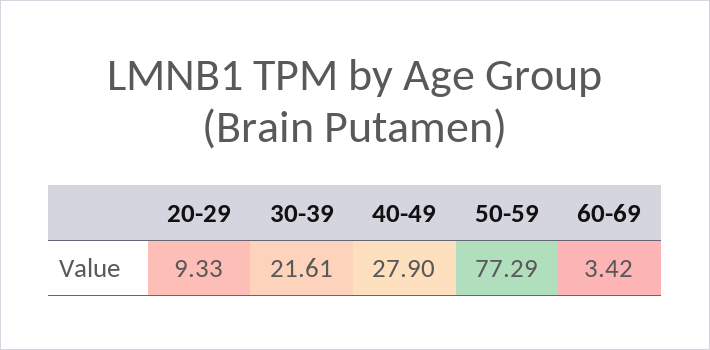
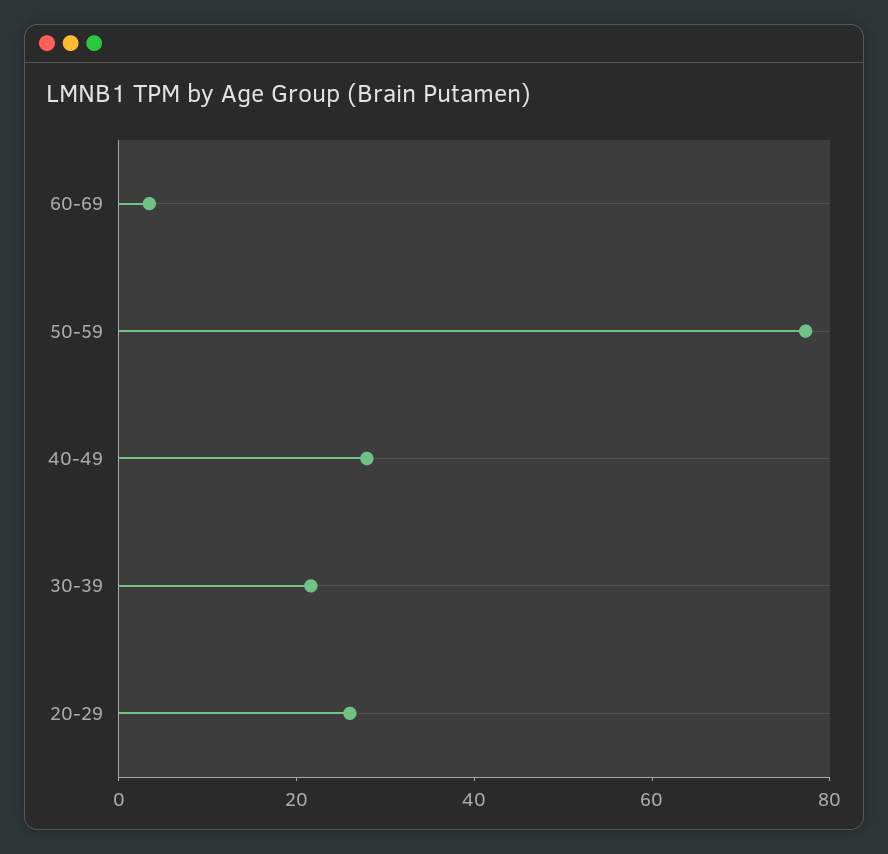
20-29: 9.33 -> 25

